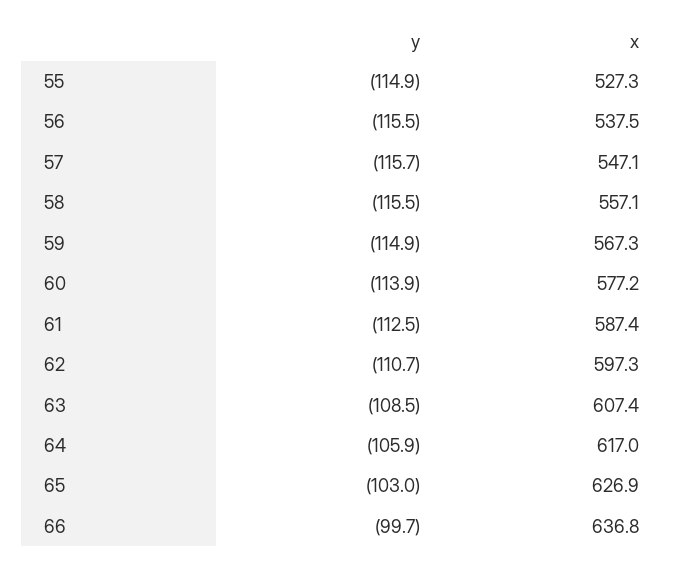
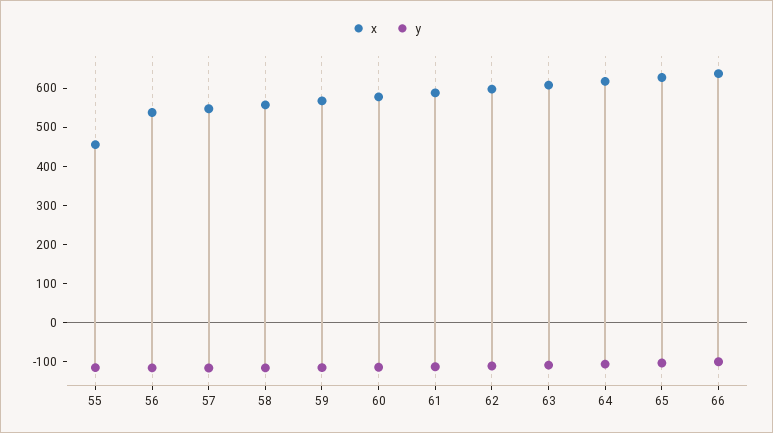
x, 55: 527.3 -> 450

